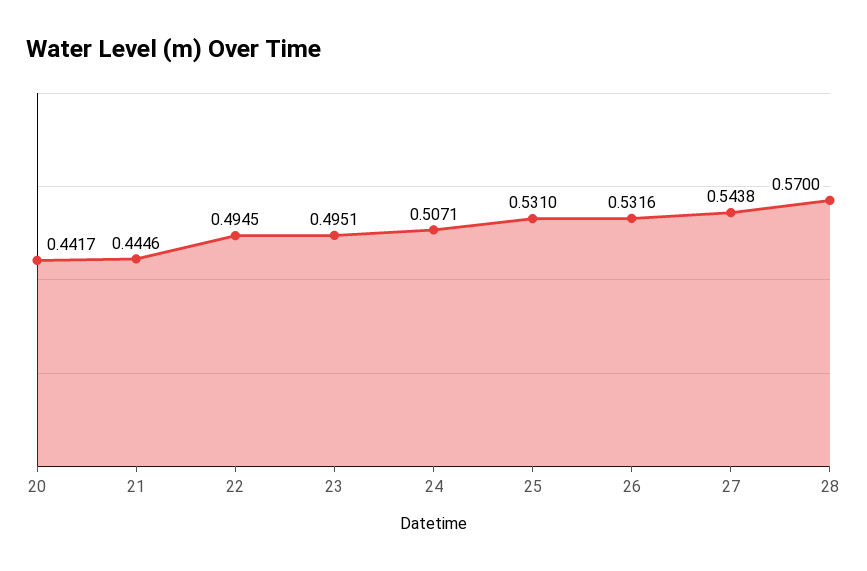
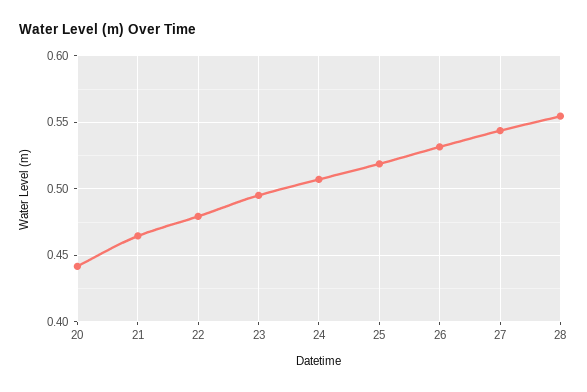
21: 0.4446 -> 0.465
22: 0.4945 -> 0.48
25: 0.531 -> 0.52
28: 0.57 -> 0.555

